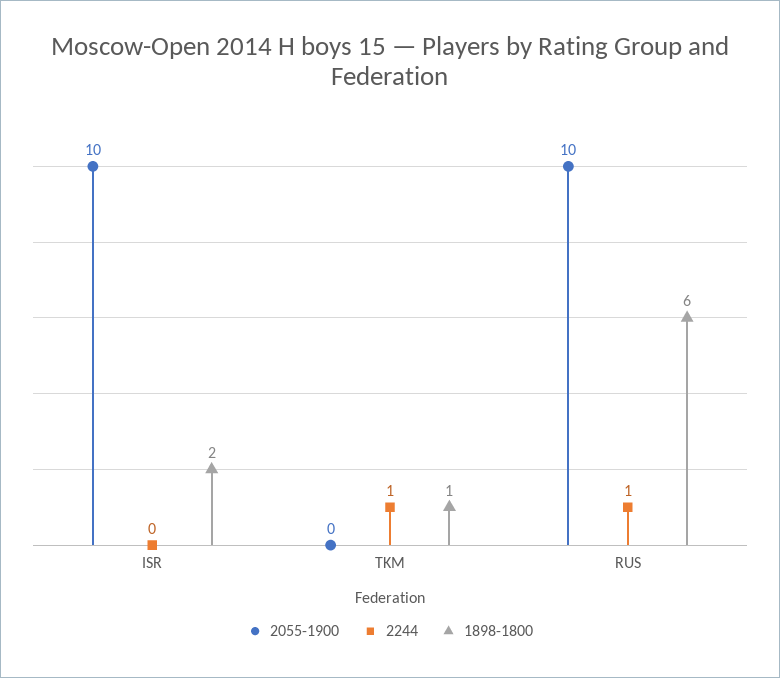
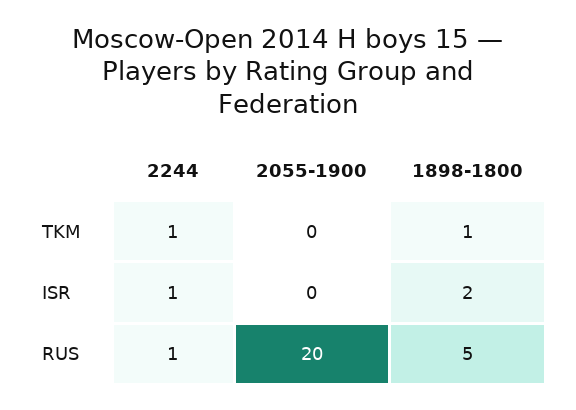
2055-1900, ISR: 10 -> 0
2244, ISR: 0 -> 1
2055-1900, RUS: 10 -> 20
1898-1800, RUS: 6 -> 5

